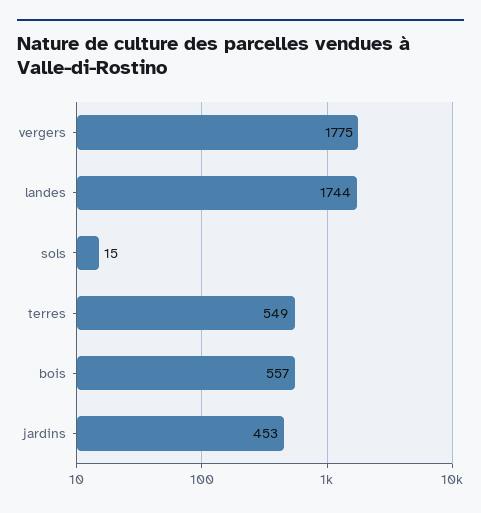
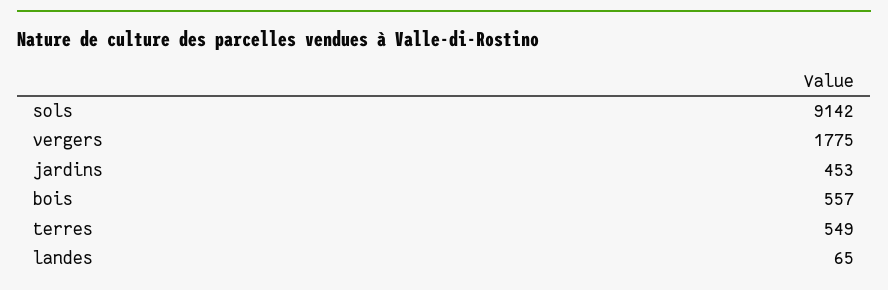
landes: 1744 -> 65
sols: 15 -> 9142

